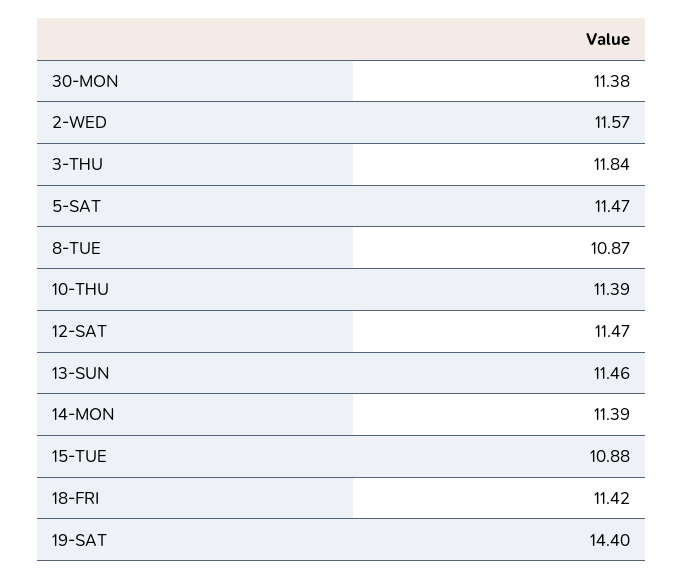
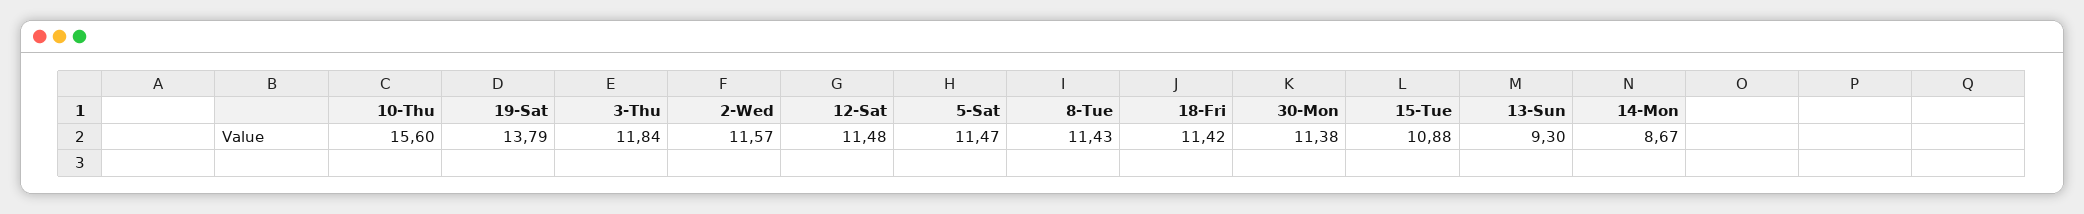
8-TUE: 10.87 -> 11.43
10-THU: 11.39 -> 15.6
12-SAT: 11.47 -> 11.48
13-SUN: 11.46 -> 9.3
14-MON: 11.39 -> 8.67
19-SAT: 14.4 -> 13.79

